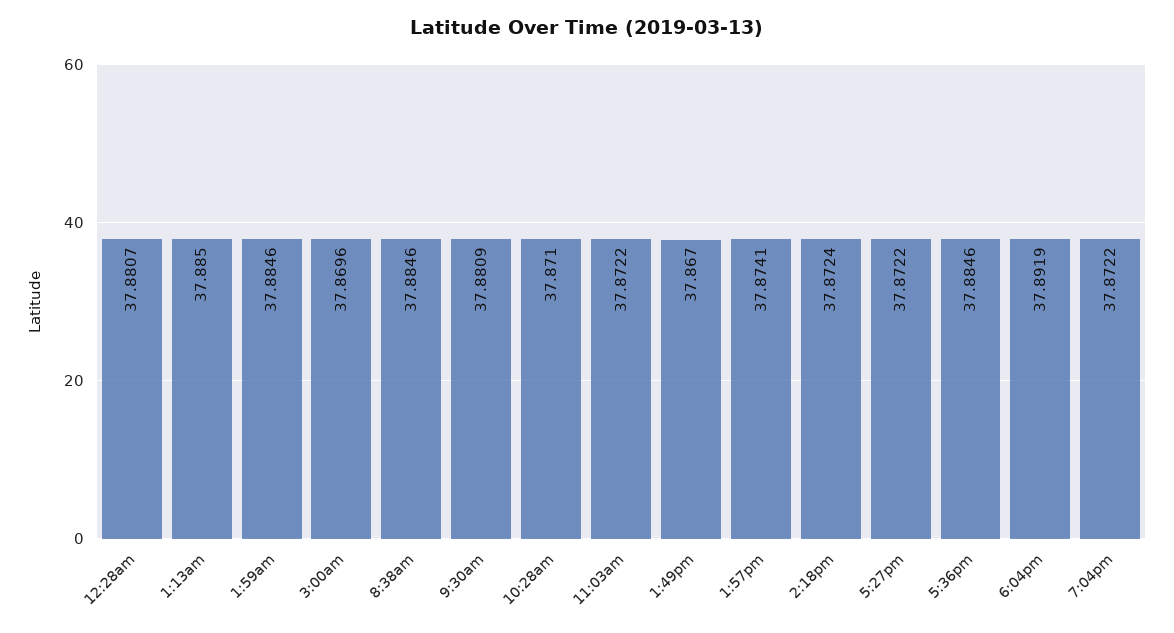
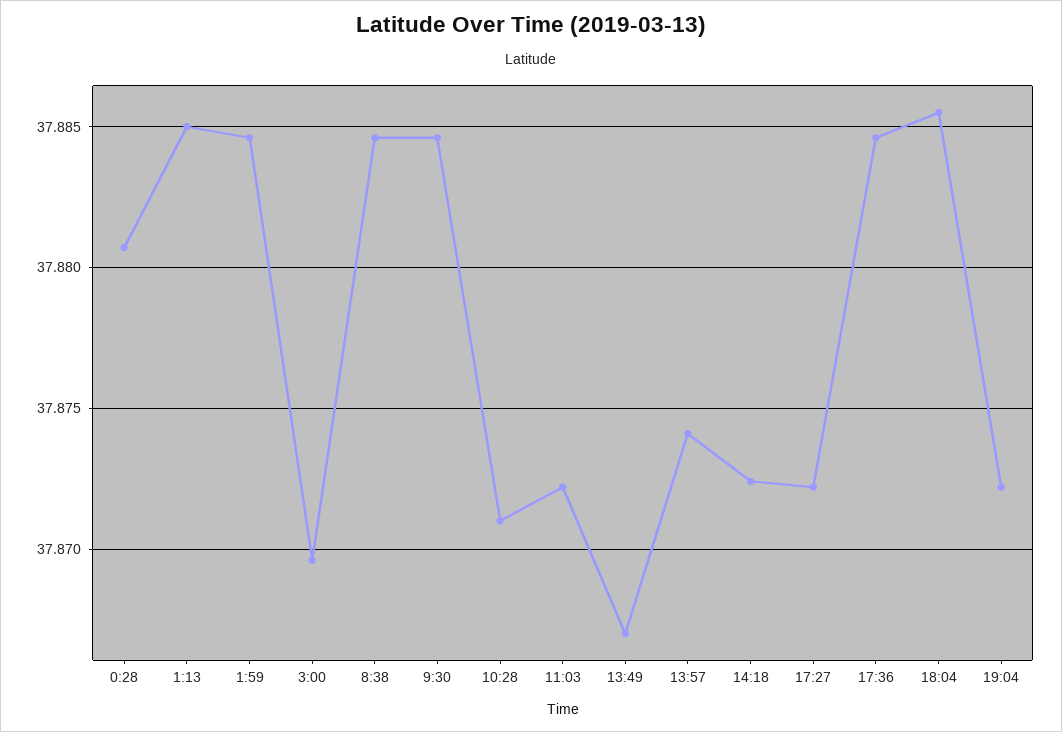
9:30am: 37.8809 -> 37.8845
6:04pm: 37.8919 -> 37.8855

